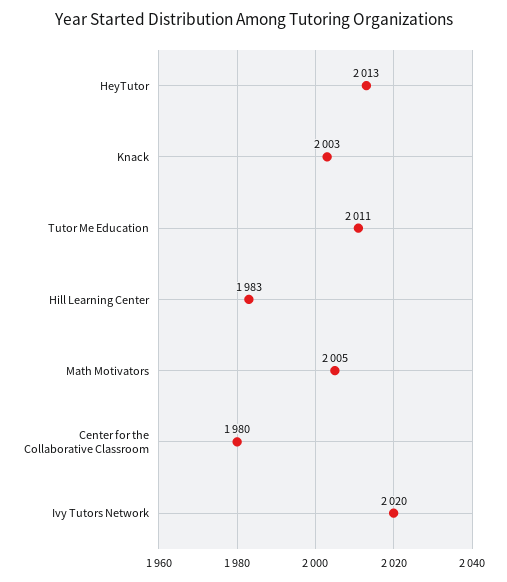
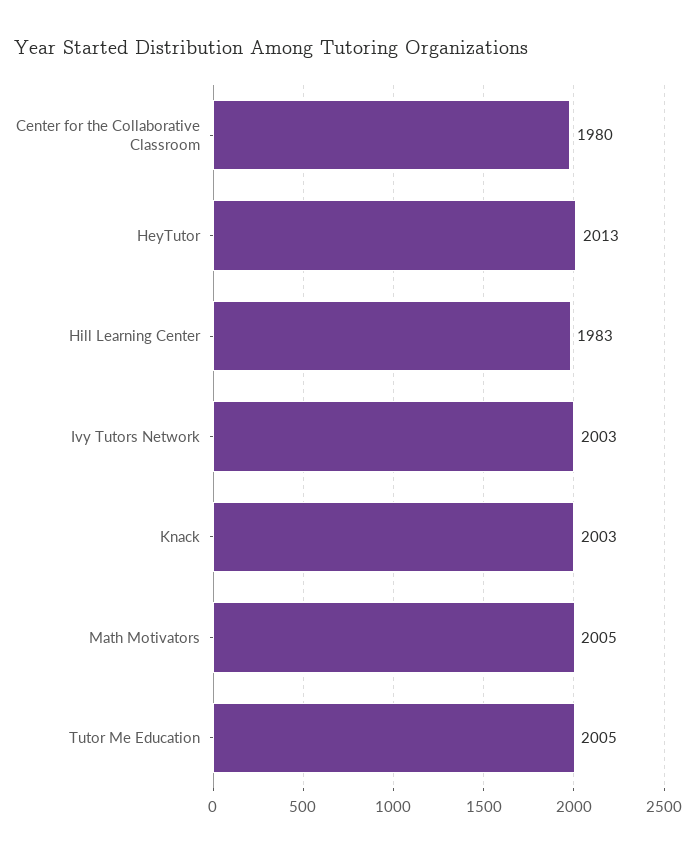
Tutor Me Education: 2011 -> 2005
Ivy Tutors Network: 2020 -> 2003

